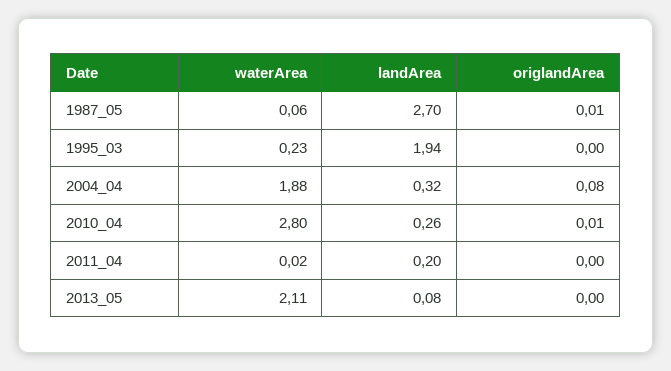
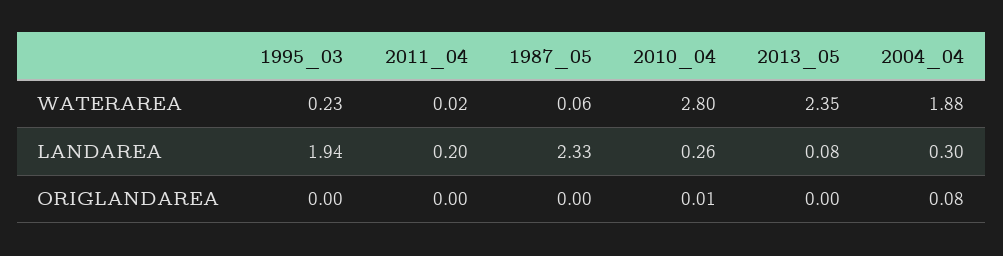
landArea, 1987_05: 2.7 -> 2.33
origlandArea, 1987_05: 0.01 -> 0
landArea, 2004_04: 0.32 -> 0.3
waterArea, 2013_05: 2.11 -> 2.35

